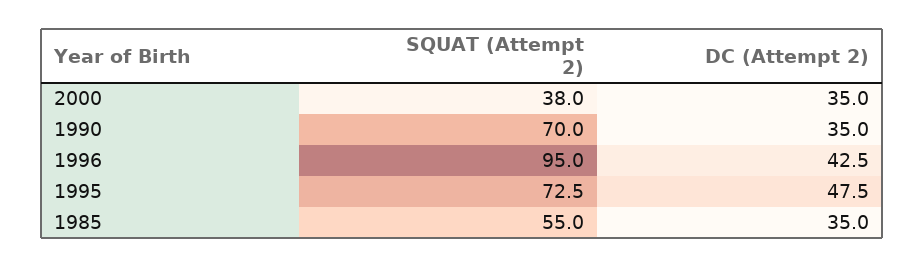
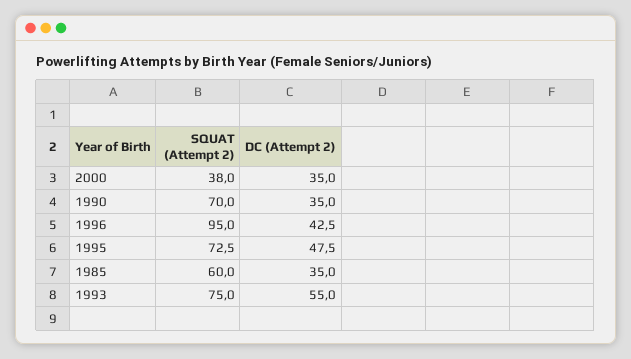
SQUAT (Attempt 2), 1985: 55 -> 60
SQUAT (Attempt 2), 1993: none -> 75
DC (Attempt 2), 1993: none -> 55

